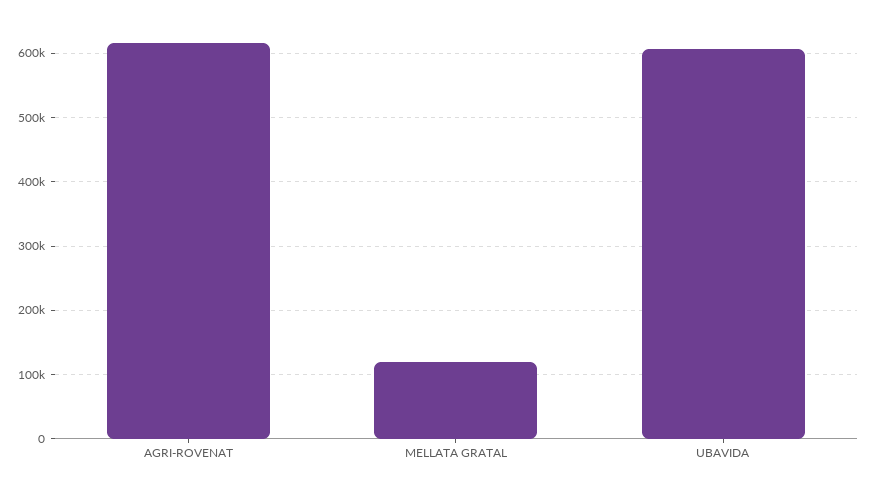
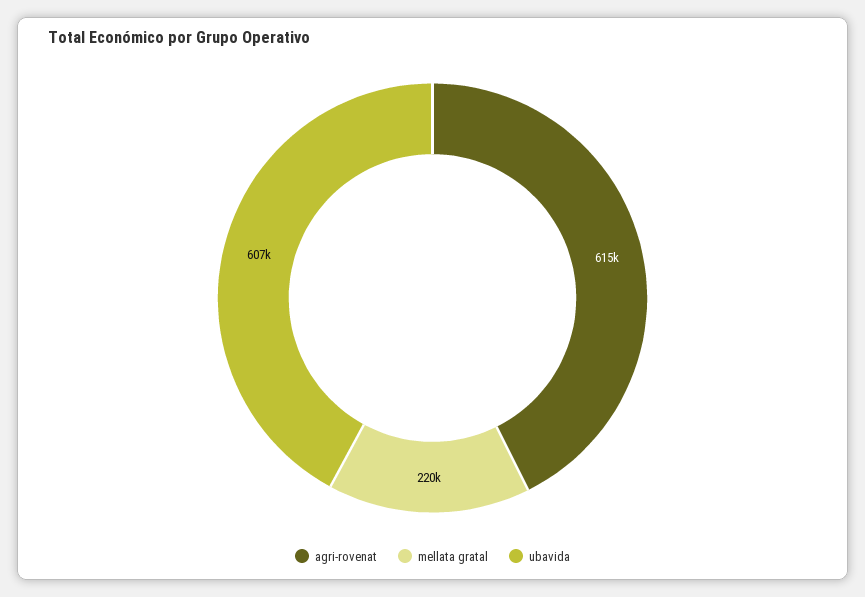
MELLATA GRATAL: 120000 -> 220000

